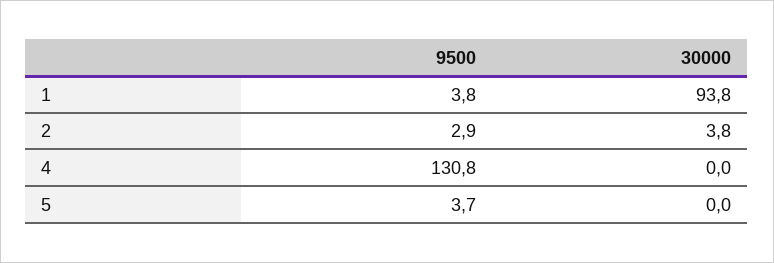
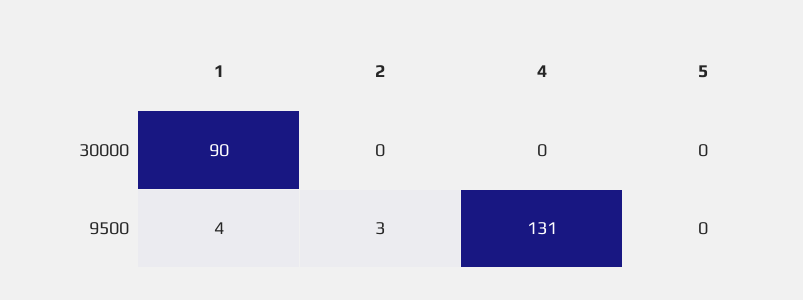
30000, 1: 93.8 -> 90
30000, 2: 3.8 -> 0
9500, 5: 3.7 -> 0

